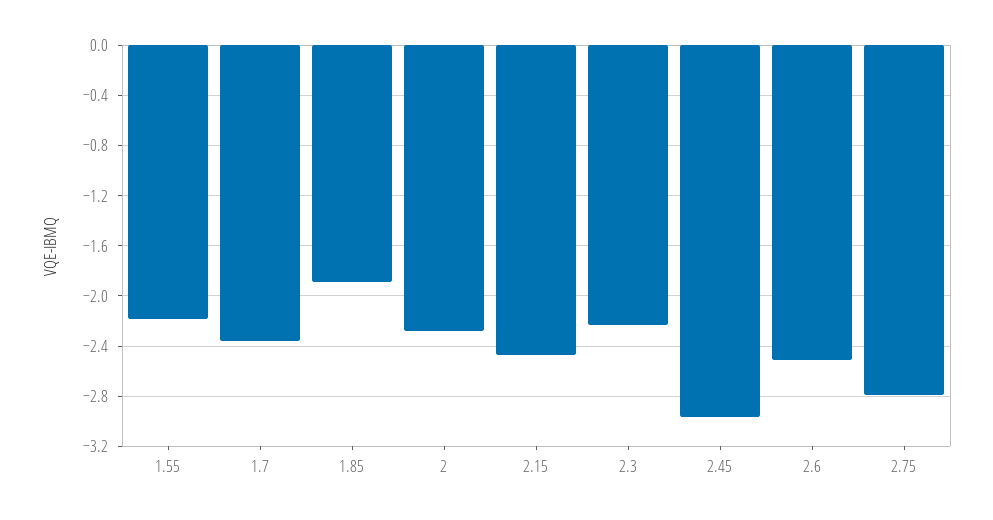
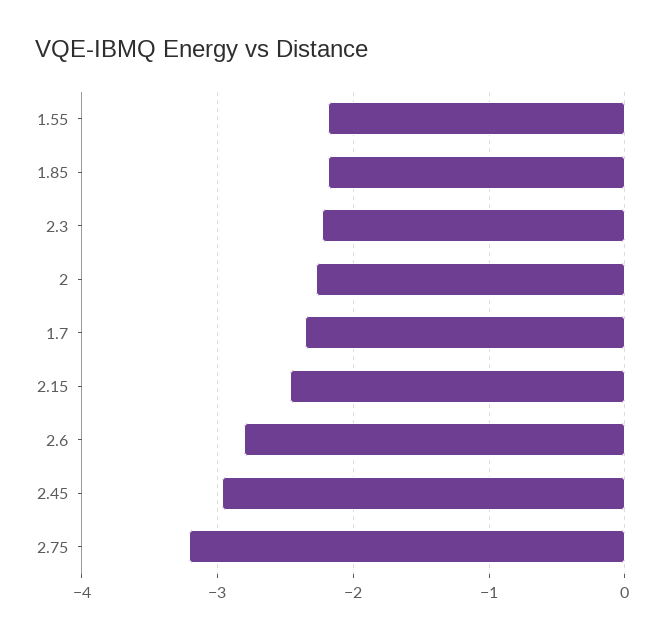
1.85: -1.9 -> -2.2
2.6: -2.5 -> -2.8
2.75: -2.8 -> -3.2

